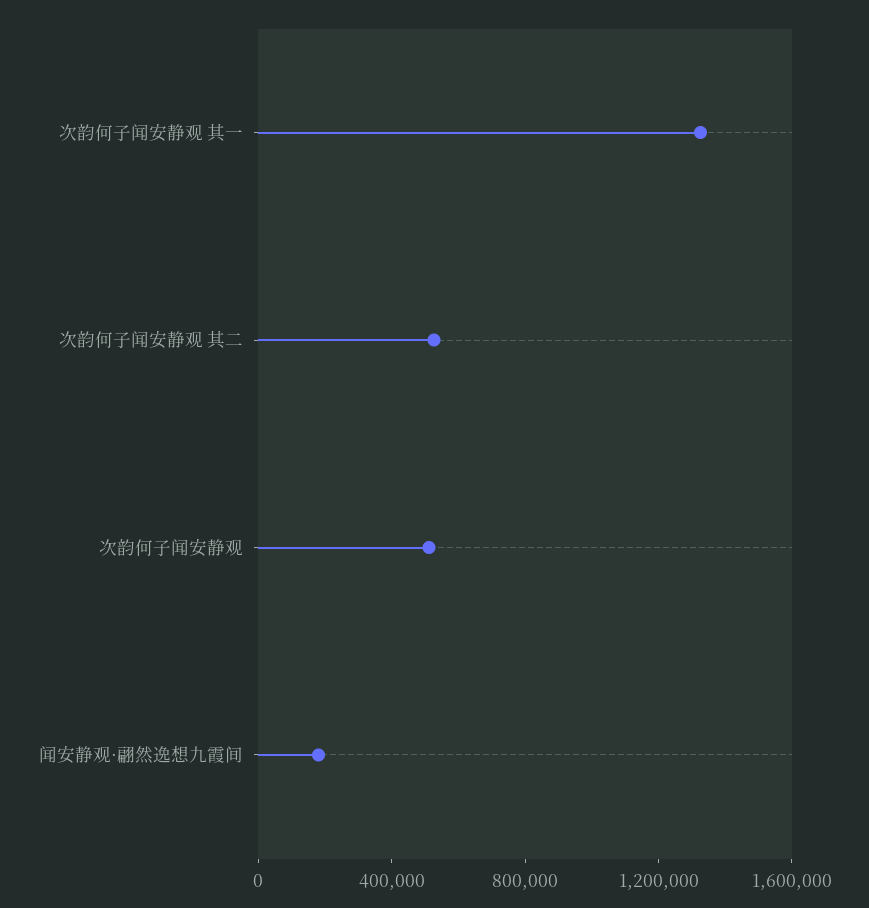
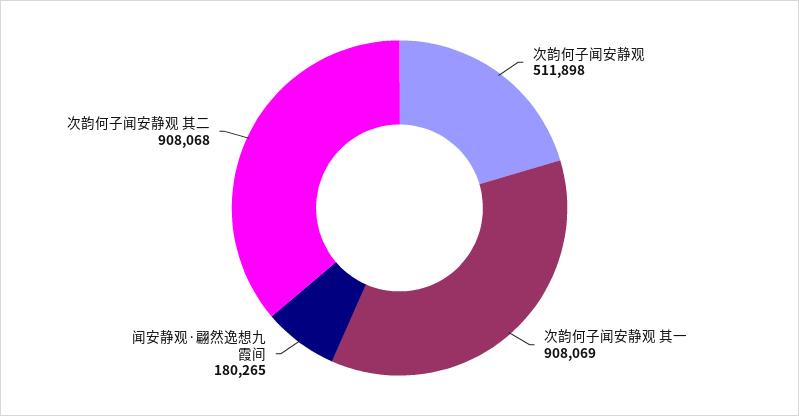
次韵何子闻安静观 其一: 1300000 -> 908069
次韵何子闻安静观 其二: 500000 -> 908068

